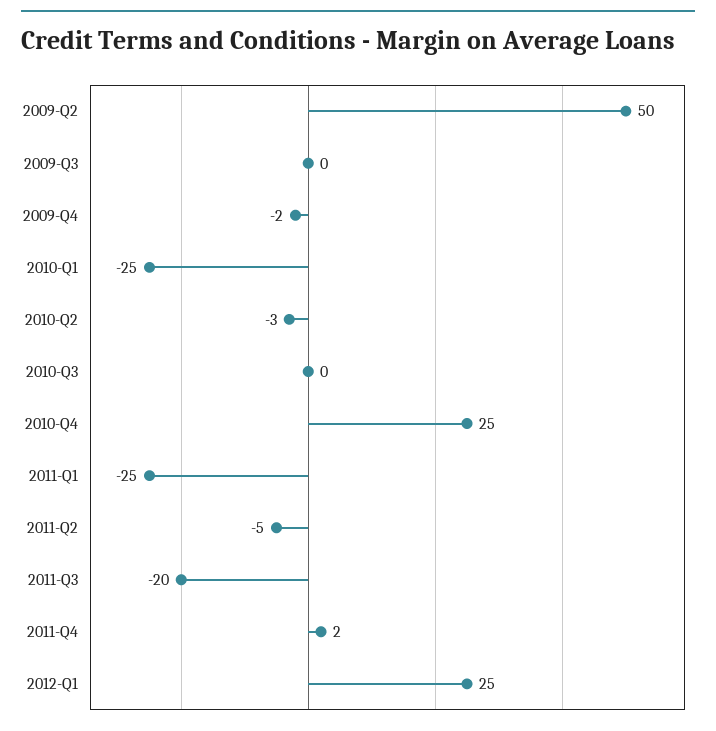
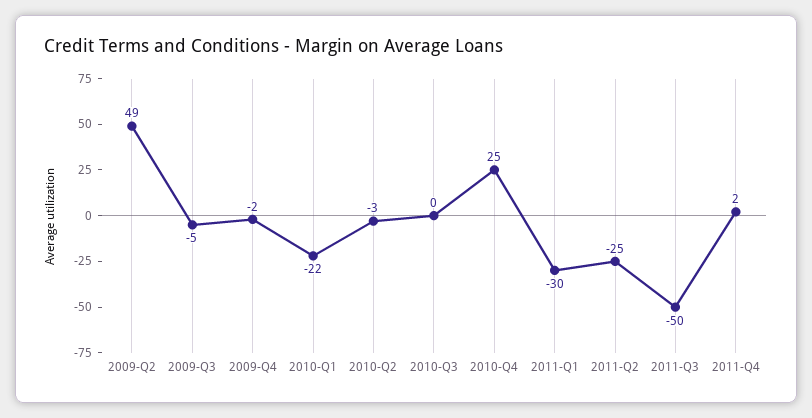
2009-Q2: 50 -> 49
2009-Q3: 0 -> -5
2010-Q1: -25 -> -22
2011-Q1: -25 -> -30
2011-Q2: -5 -> -25
2011-Q3: -20 -> -50
2012-Q1: 25 -> none

